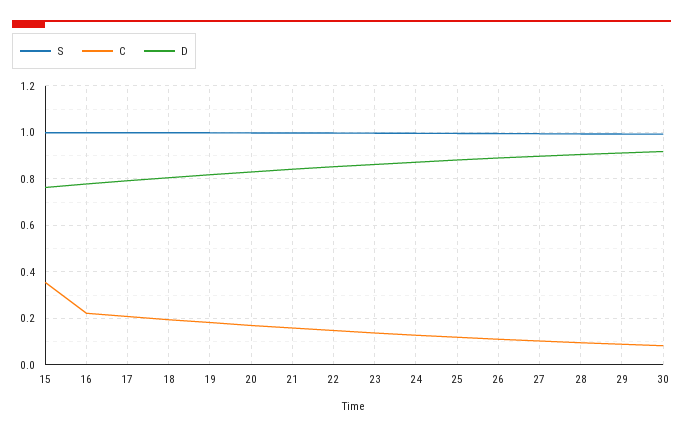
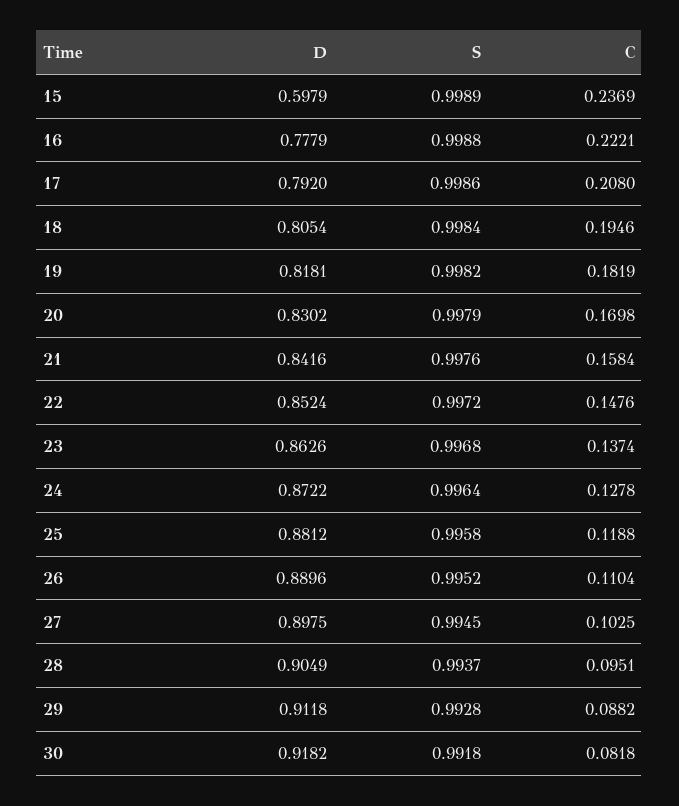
C, 15: 0.35 -> 0.2369
D, 15: 0.75 -> 0.5979

